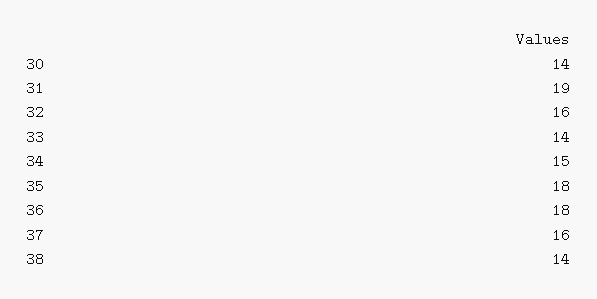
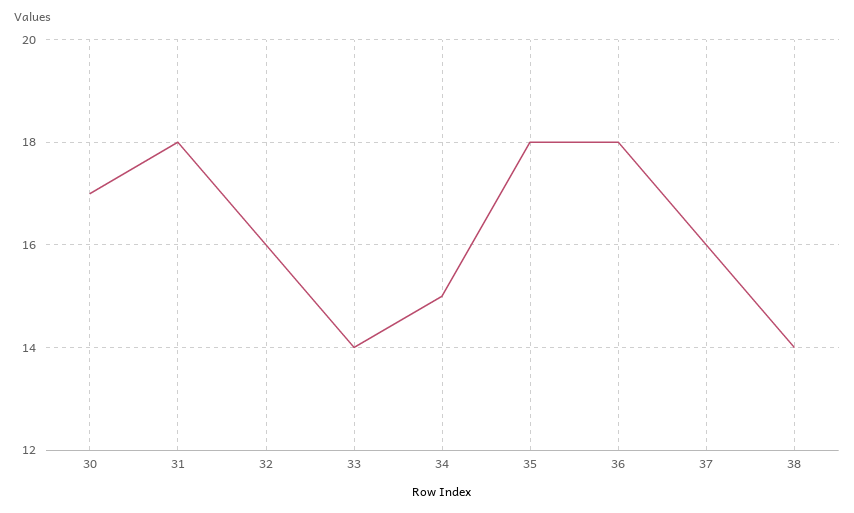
30: 14 -> 17
31: 19 -> 18

